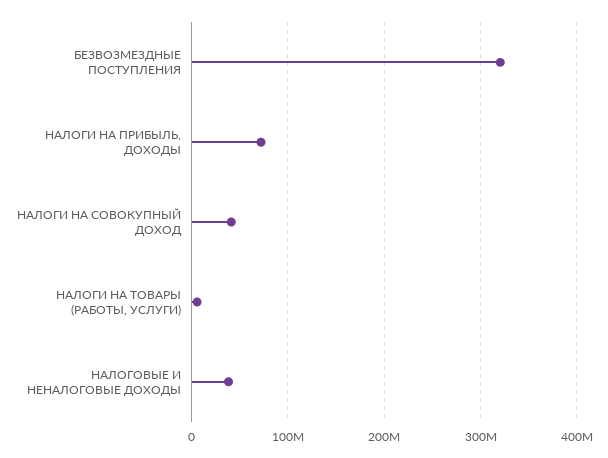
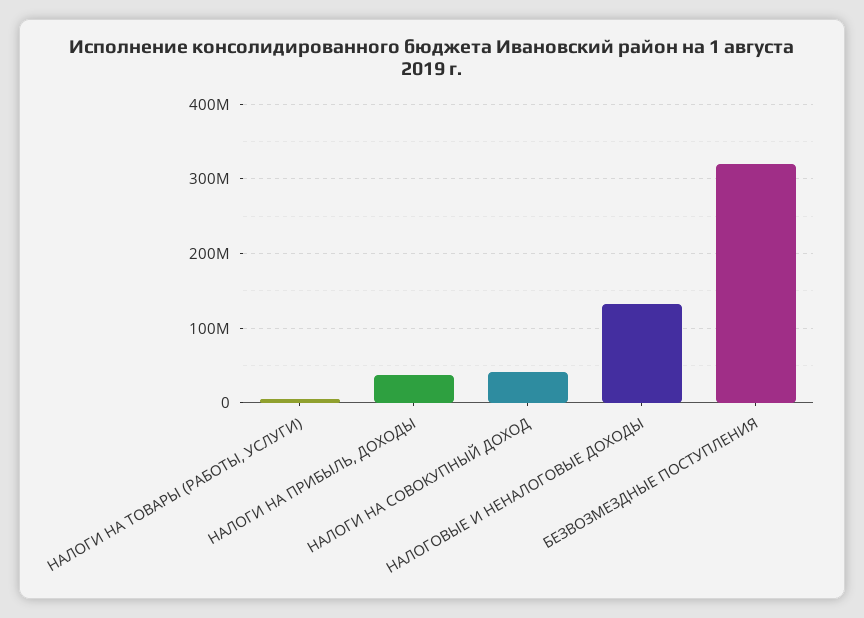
НАЛОГИ НА ПРИБЫЛЬ, ДОХОДЫ: 70000000 -> 40000000
НАЛОГОВЫЕ И НЕНАЛОГОВЫЕ ДОХОДЫ: 40000000 -> 130000000

